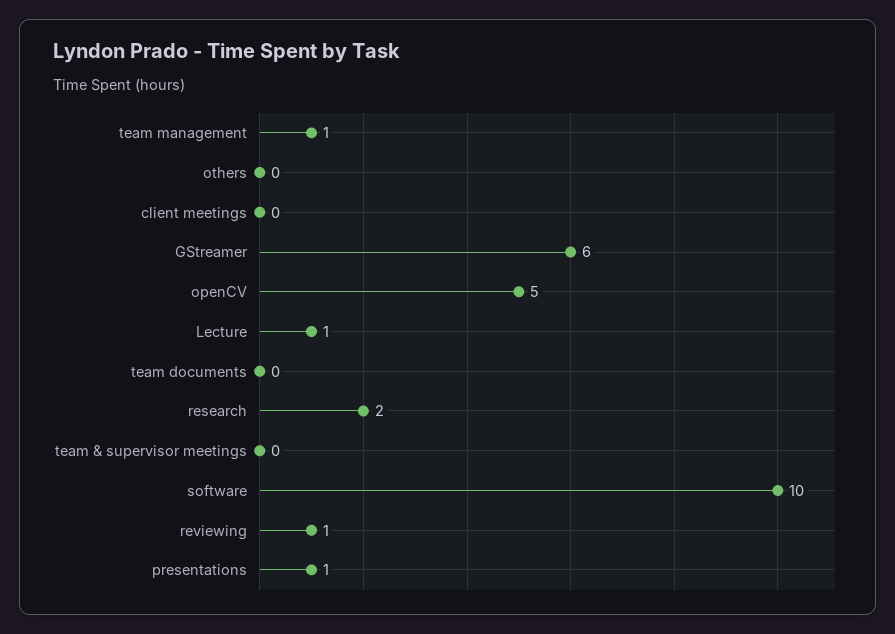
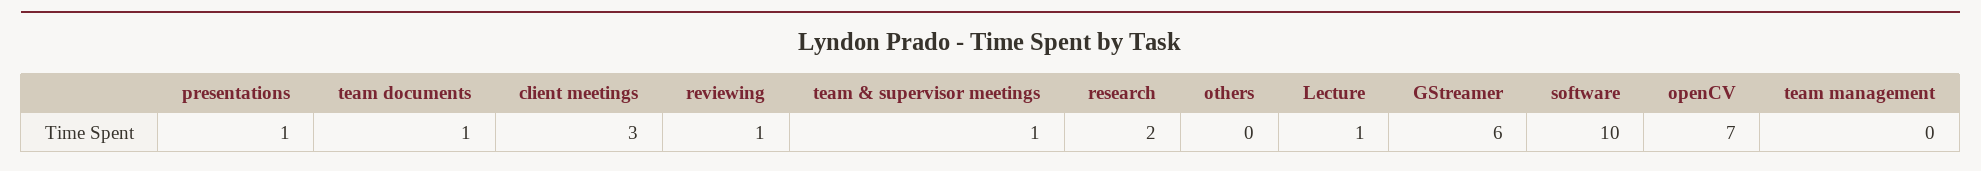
team management: 1 -> 0
client meetings: 0 -> 3
openCV: 5 -> 7
team documents: 0 -> 1
team & supervisor meetings: 0 -> 1

